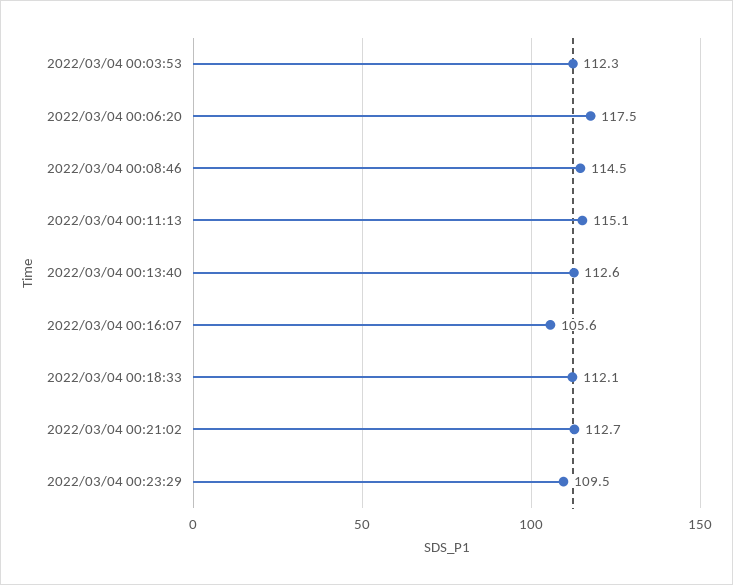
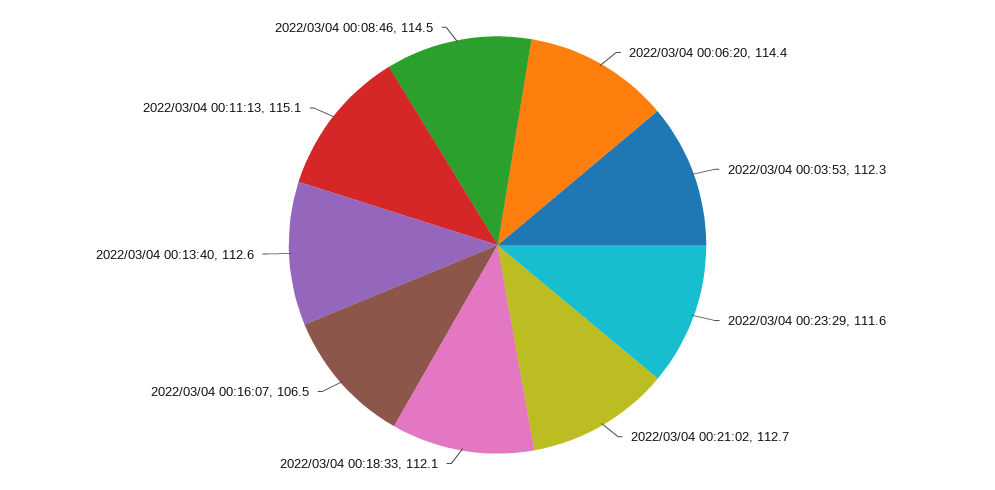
2022/03/04 00:06:20: 117.5 -> 114.4
2022/03/04 00:16:07: 105.6 -> 106.5
2022/03/04 00:23:29: 109.5 -> 111.6

